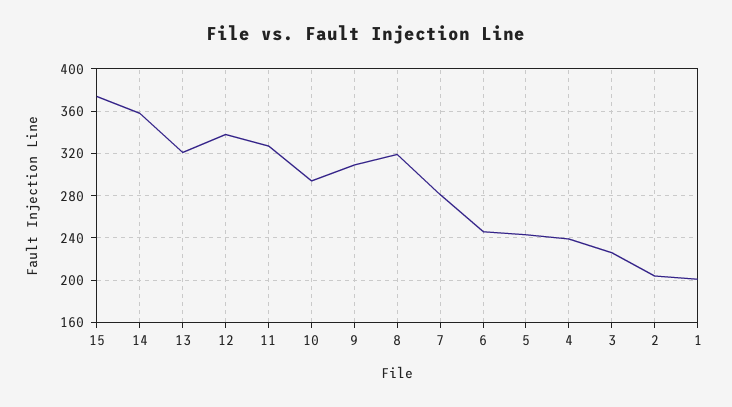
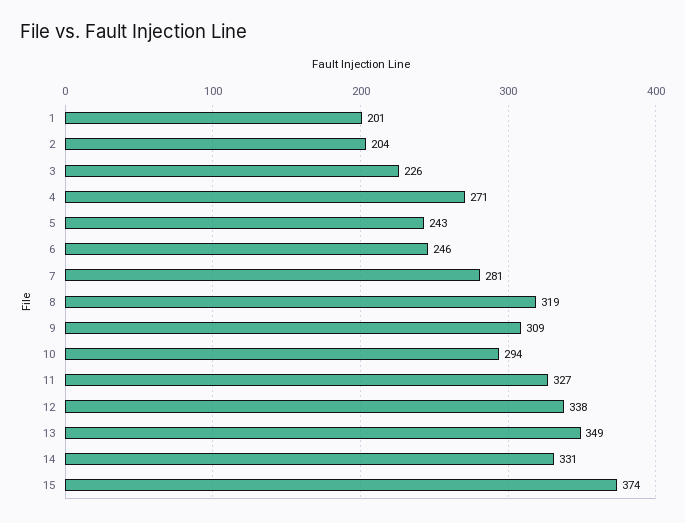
14: 360 -> 331
13: 320 -> 349
4: 240 -> 271

